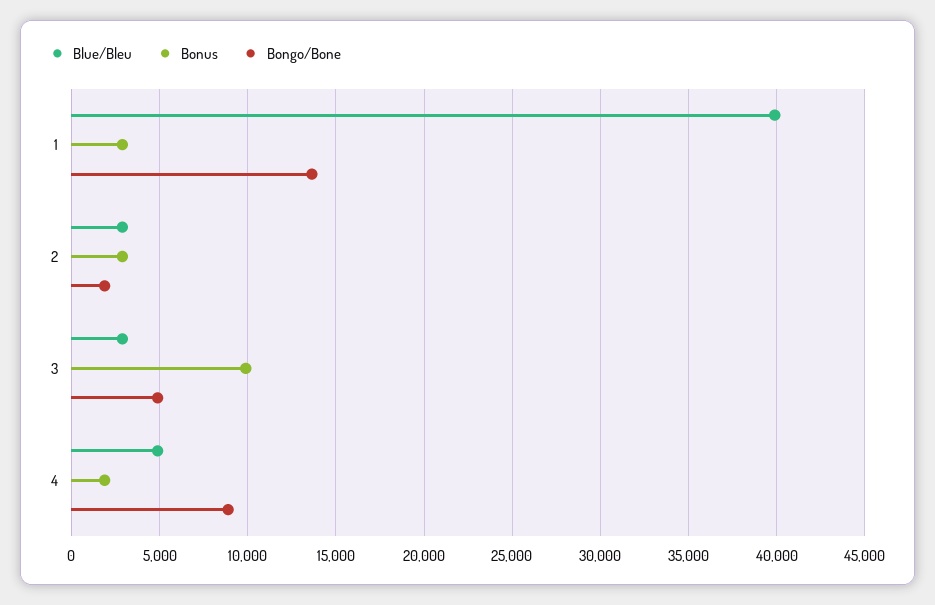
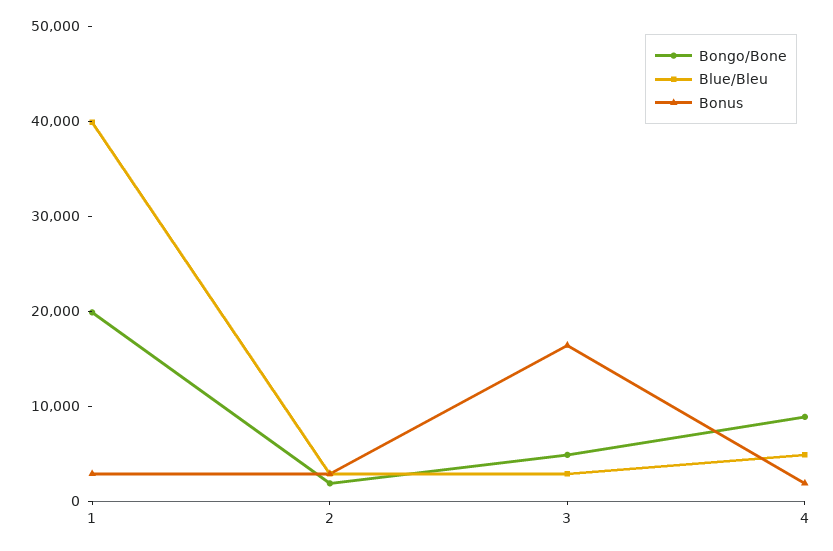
Bongo/Bone, 1: 13500 -> 20000
Bonus, 3: 10000 -> 16000

